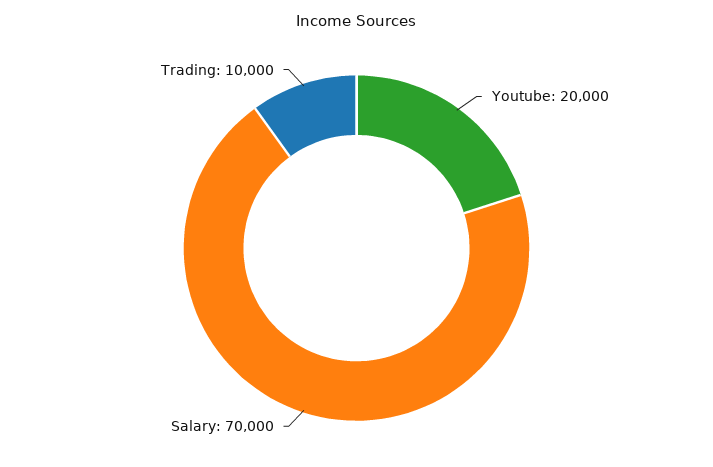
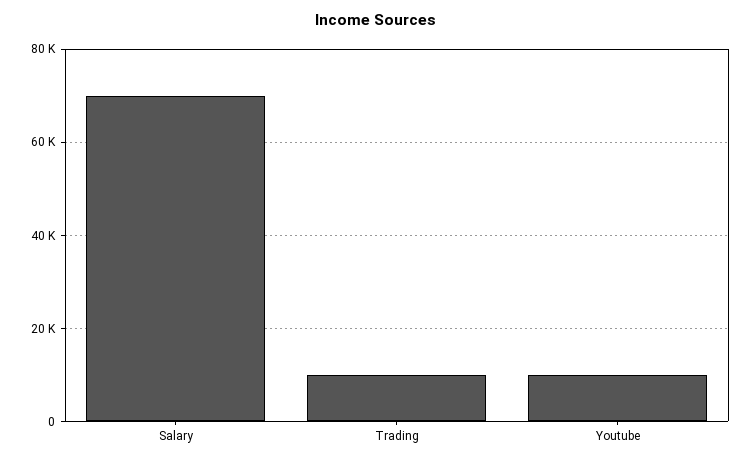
Youtube: 20000 -> 10000

